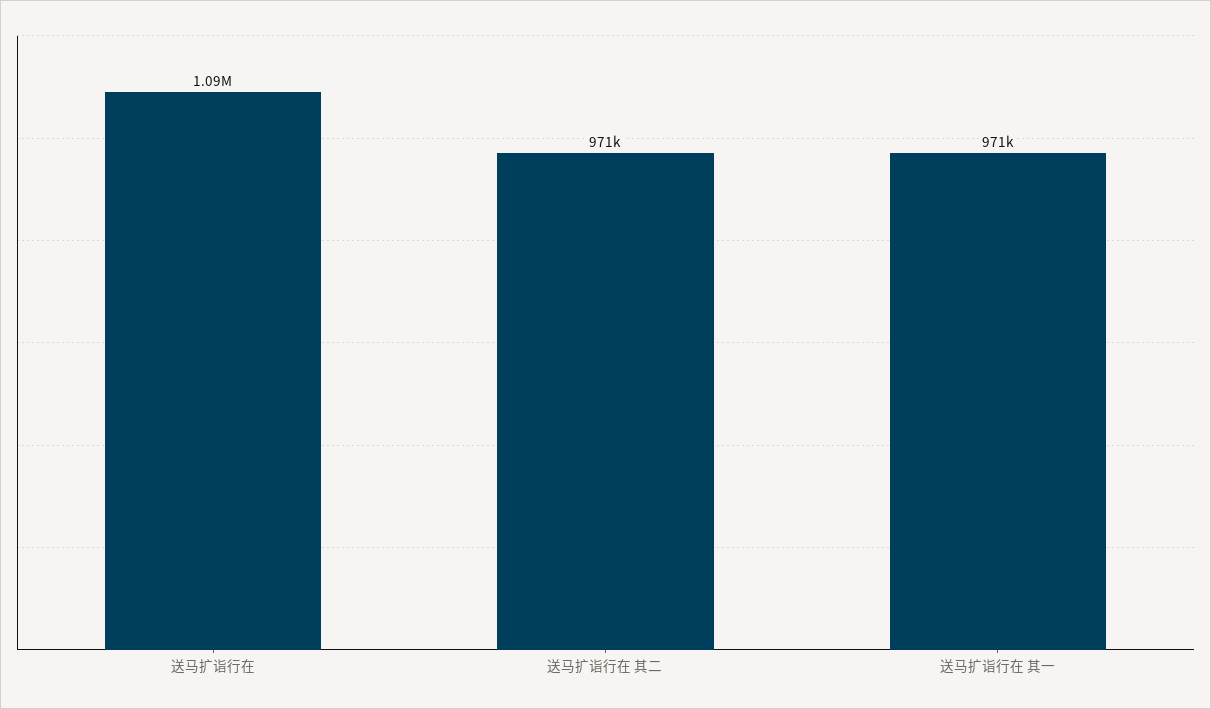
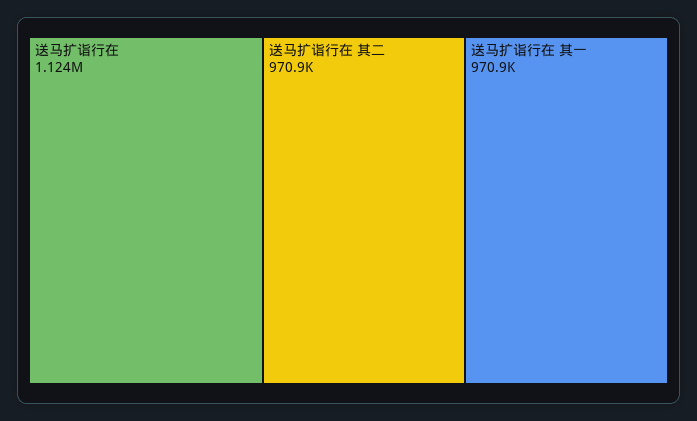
送马扩诣行在: 1090000 -> 1124000

